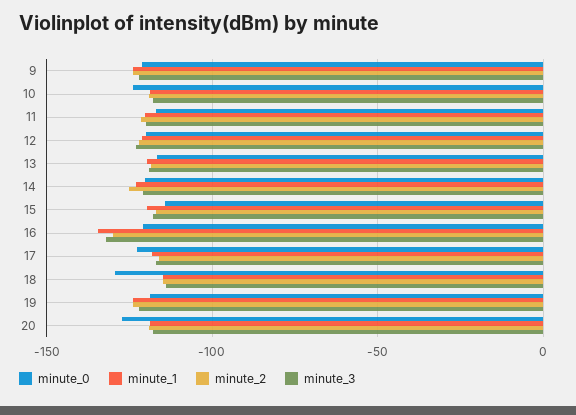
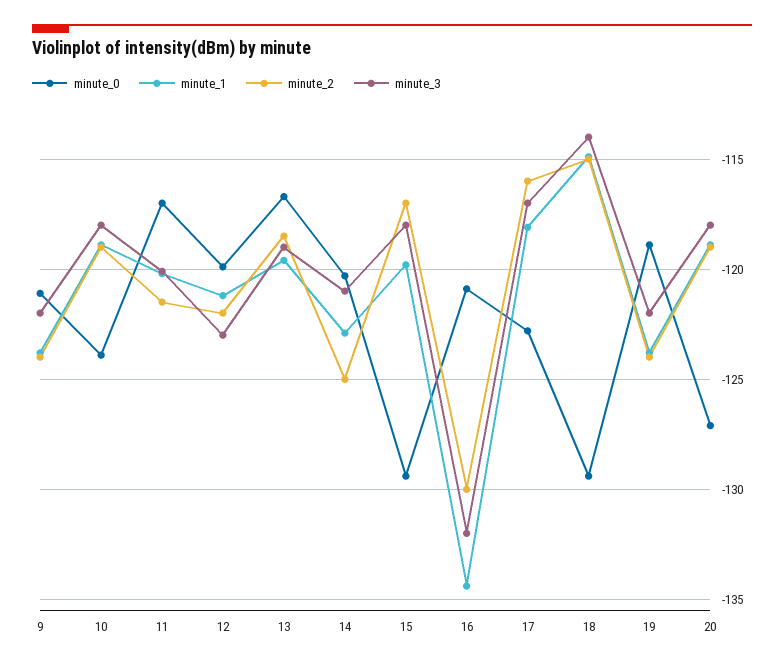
minute_0, 15: -115 -> -129.5

